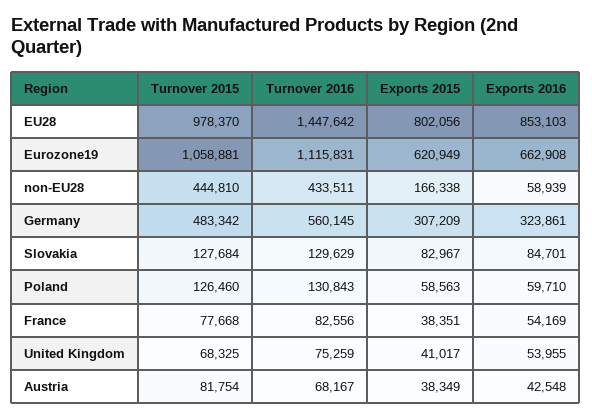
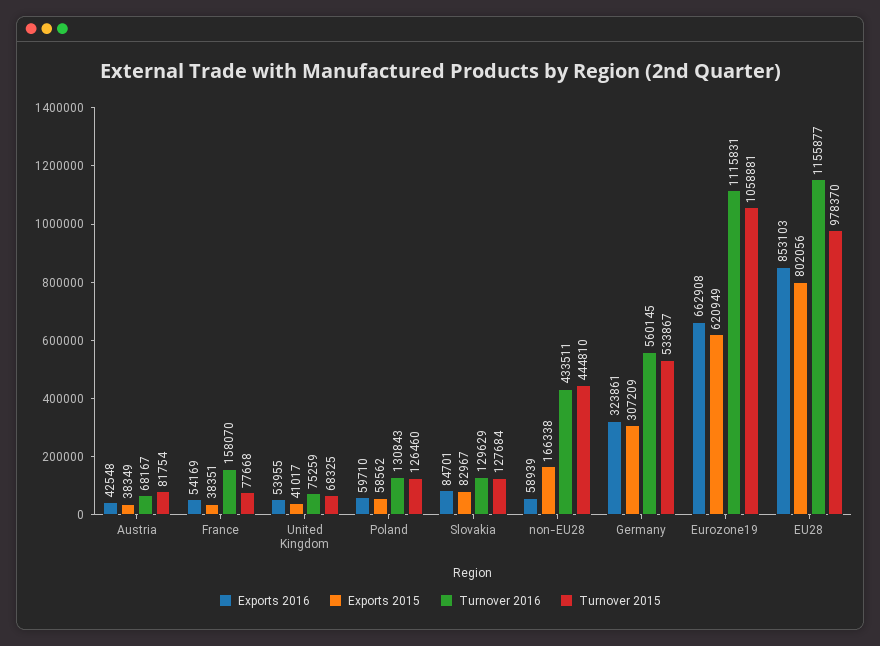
Turnover 2016, EU28: 1447642 -> 1155877
Turnover 2015, Germany: 483342 -> 533867
Exports 2015, Poland: 58563 -> 58562
Turnover 2016, France: 82556 -> 158070

